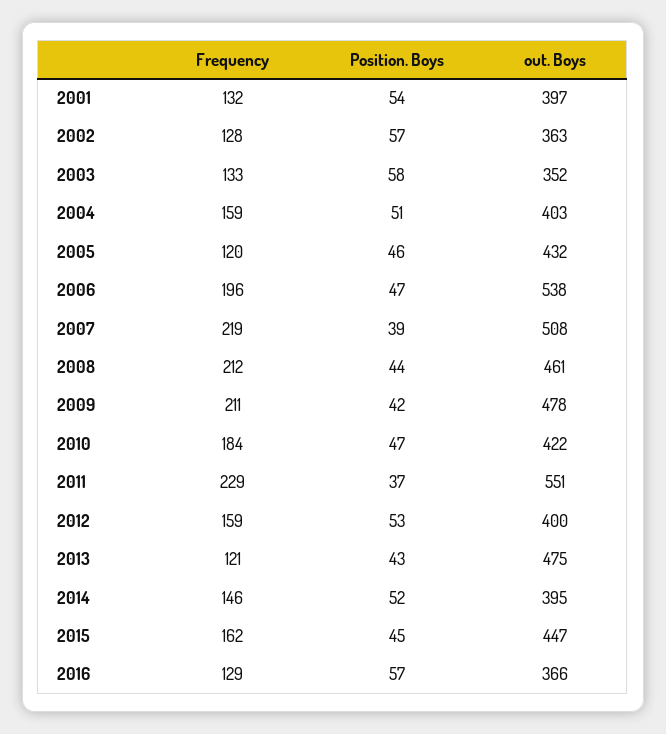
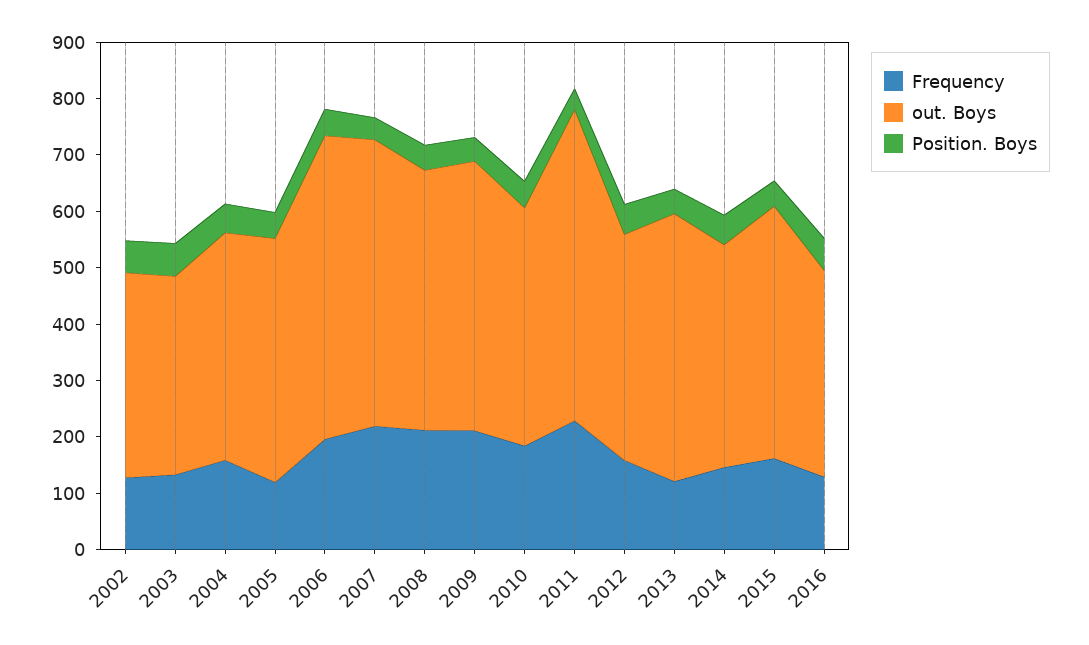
Frequency, 2001: 132 -> none
Position. Boys, 2001: 54 -> none
out. Boys, 2001: 397 -> none

